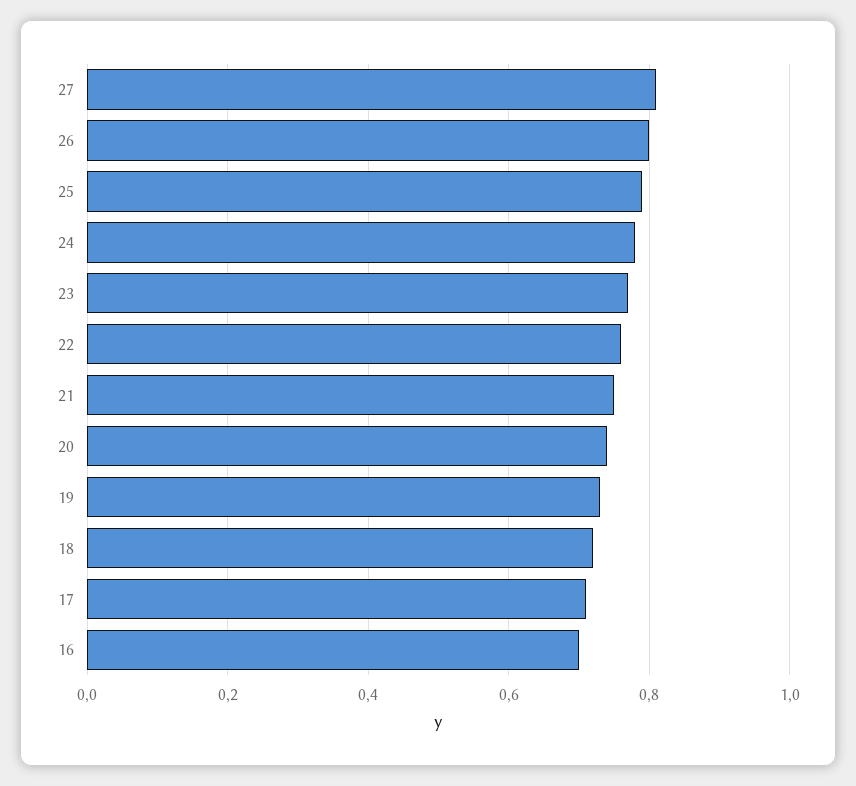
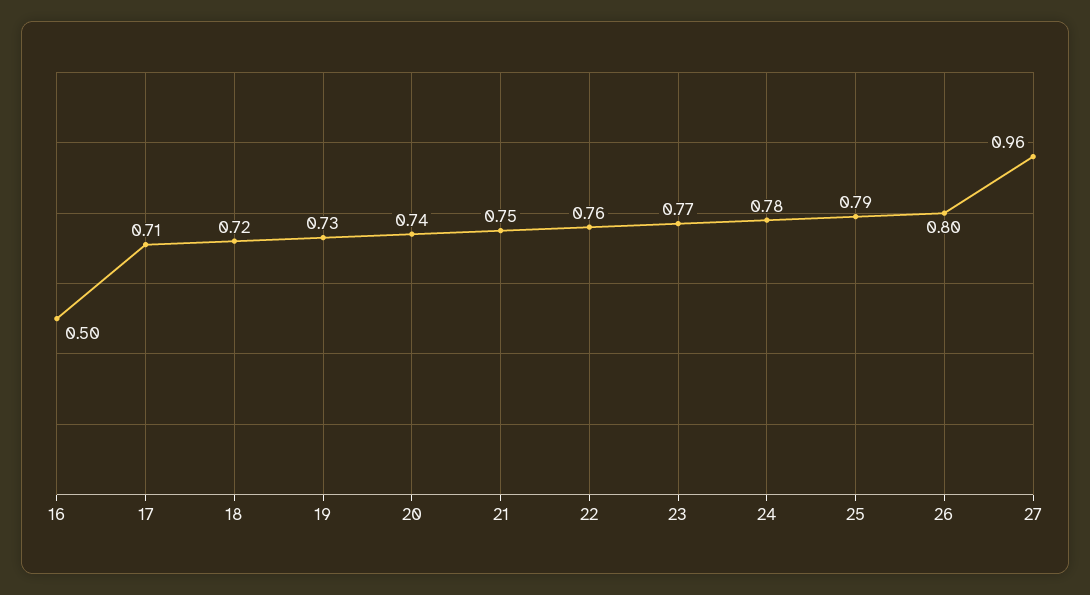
27: 0.8 -> 0.96
16: 0.7 -> 0.5

